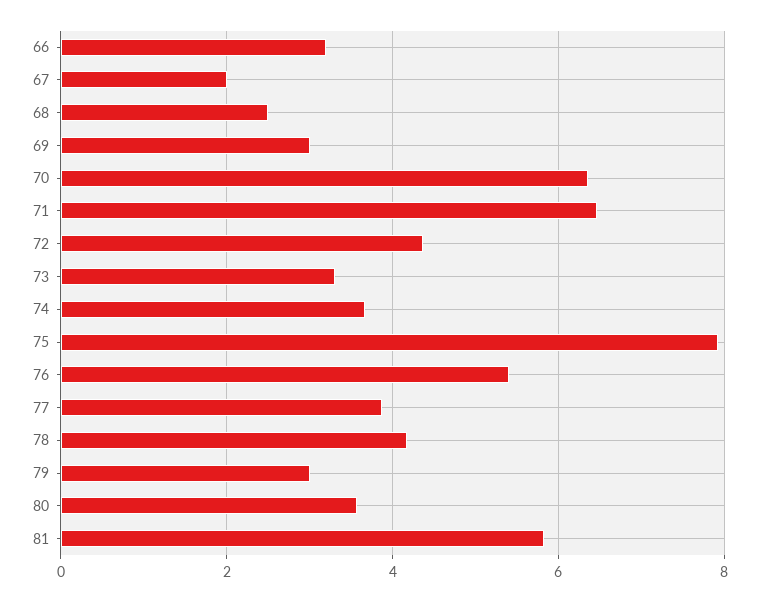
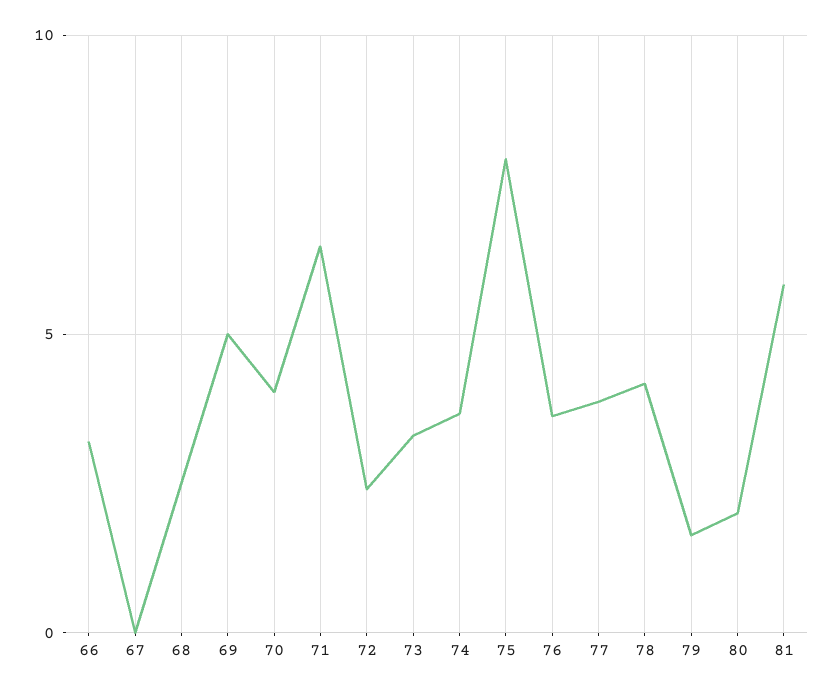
67: 2 -> 0
69: 3 -> 5
70: 6.4 -> 4
72: 4.4 -> 2.5
76: 5.4 -> 3.5
79: 3 -> 1.5
80: 3.6 -> 2

